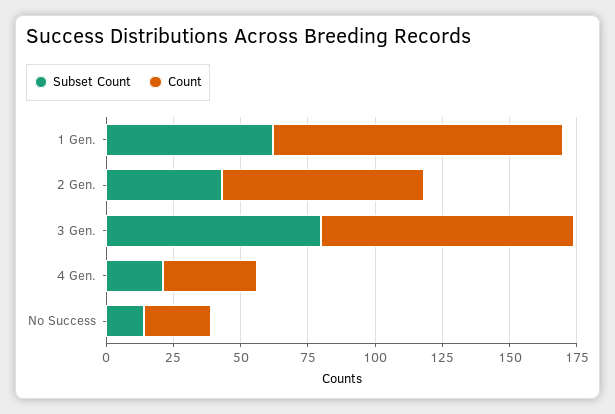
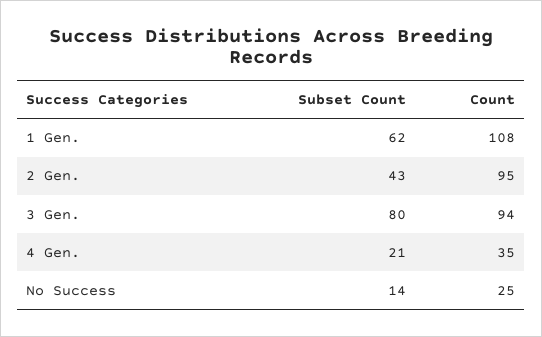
Count, 2 Gen.: 75 -> 95

